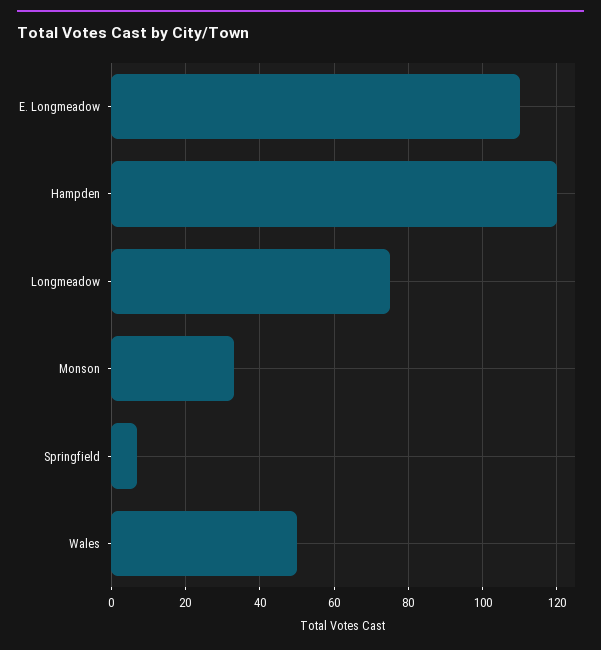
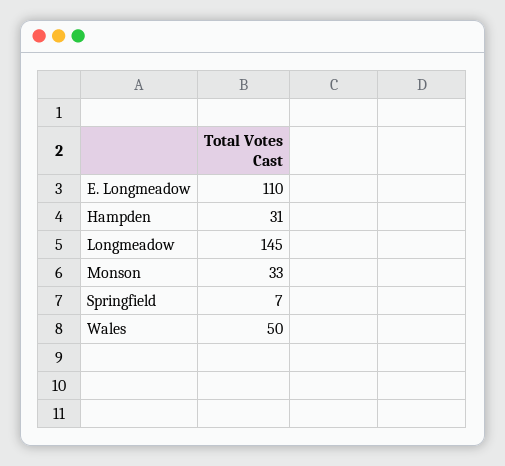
Hampden: 120 -> 31
Longmeadow: 75 -> 145

